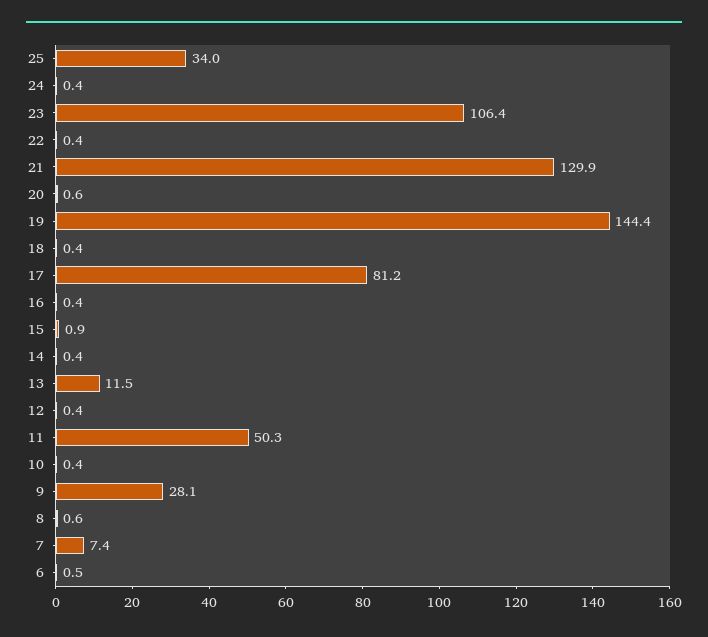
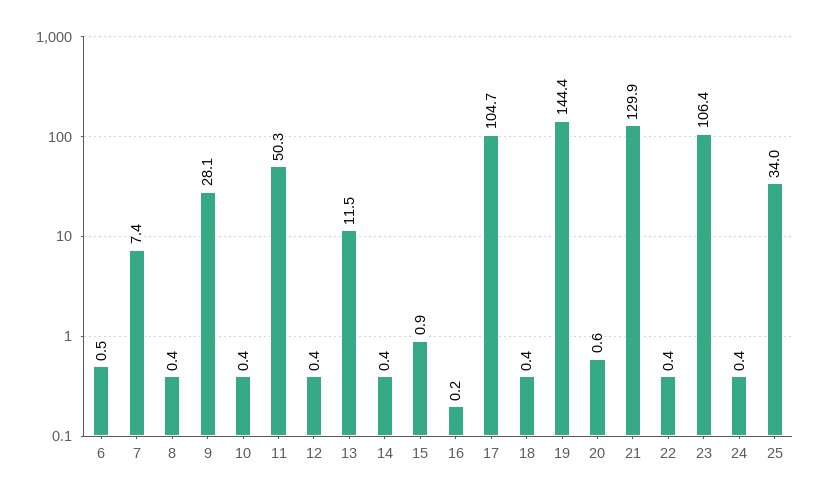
17: 81.2 -> 104.7
16: 0.4 -> 0.2
8: 0.6 -> 0.4

